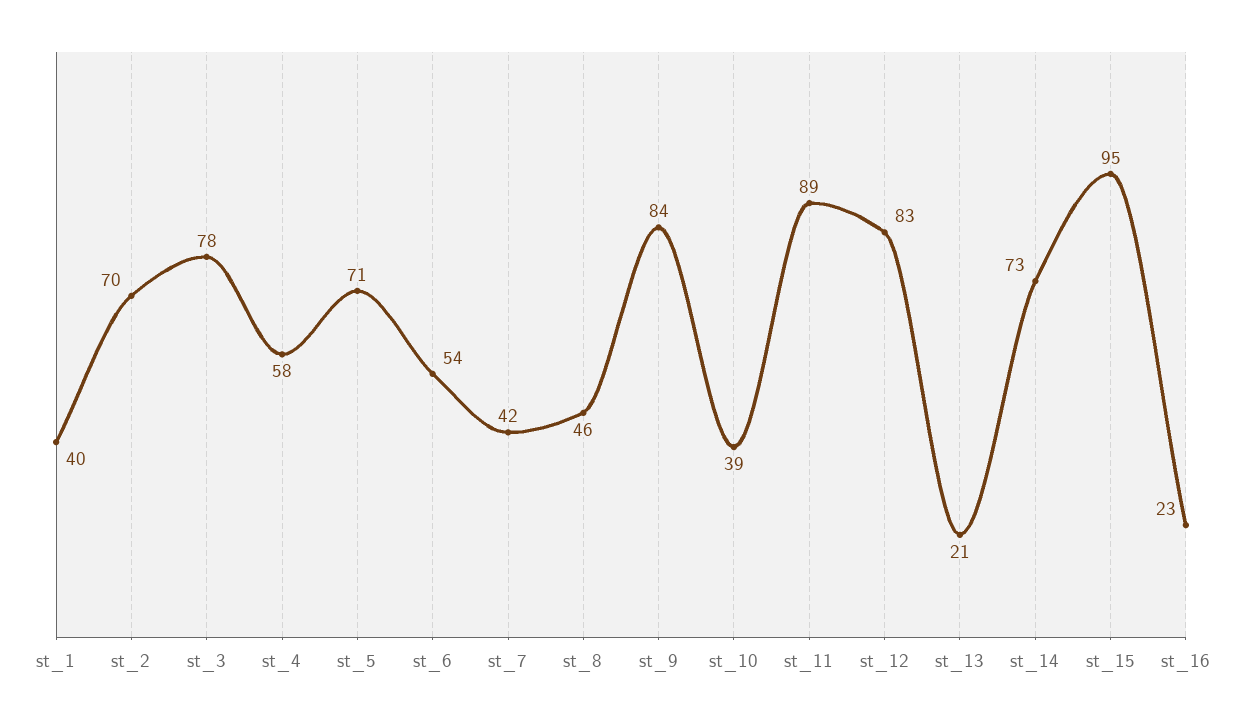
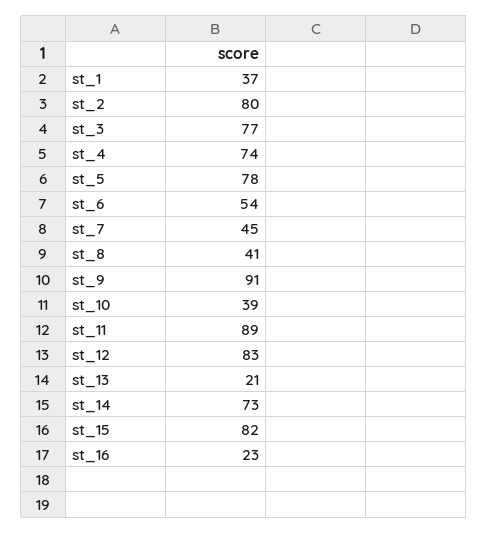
st_1: 40 -> 37
st_2: 70 -> 80
st_3: 78 -> 77
st_4: 58 -> 74
st_5: 71 -> 78
st_7: 42 -> 45
st_8: 46 -> 41
st_9: 84 -> 91
st_15: 95 -> 82

